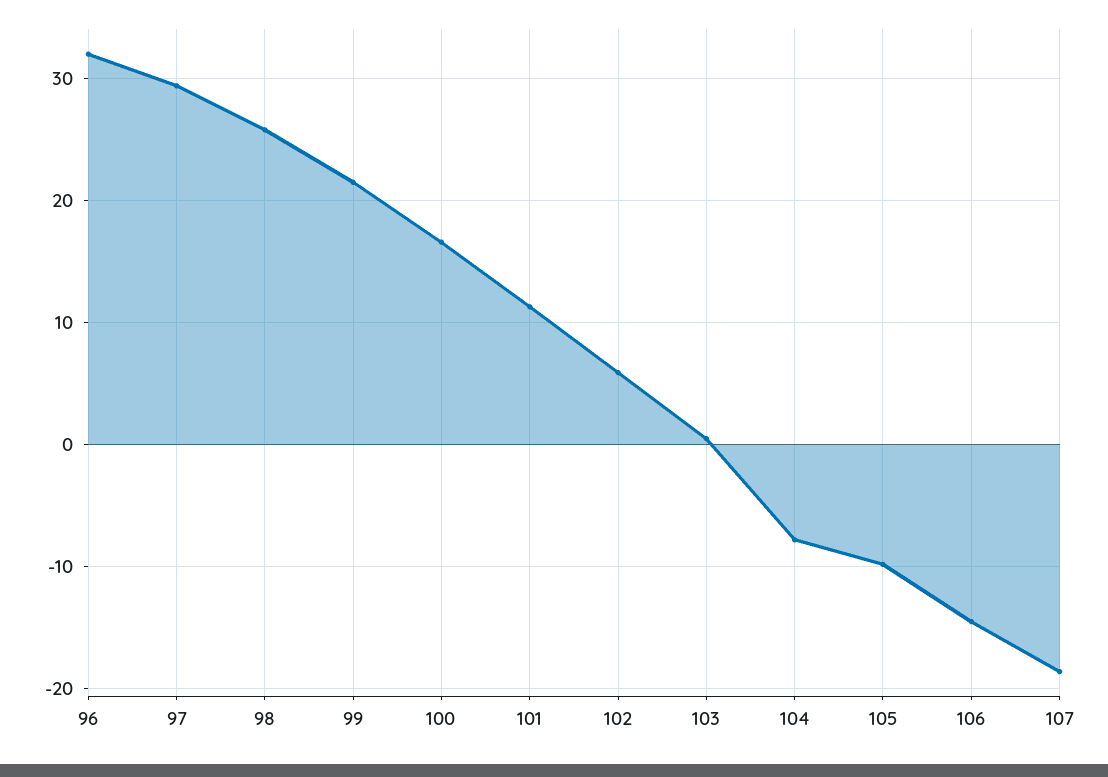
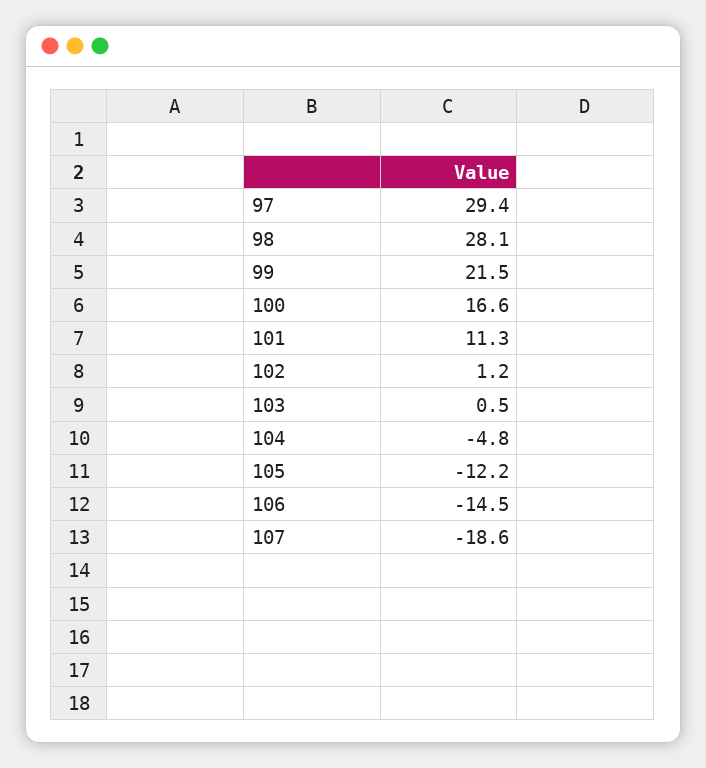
96: 32 -> none
98: 26 -> 28.1
102: 6 -> 1.2
104: -8 -> -4.8
105: -10 -> -12.2

